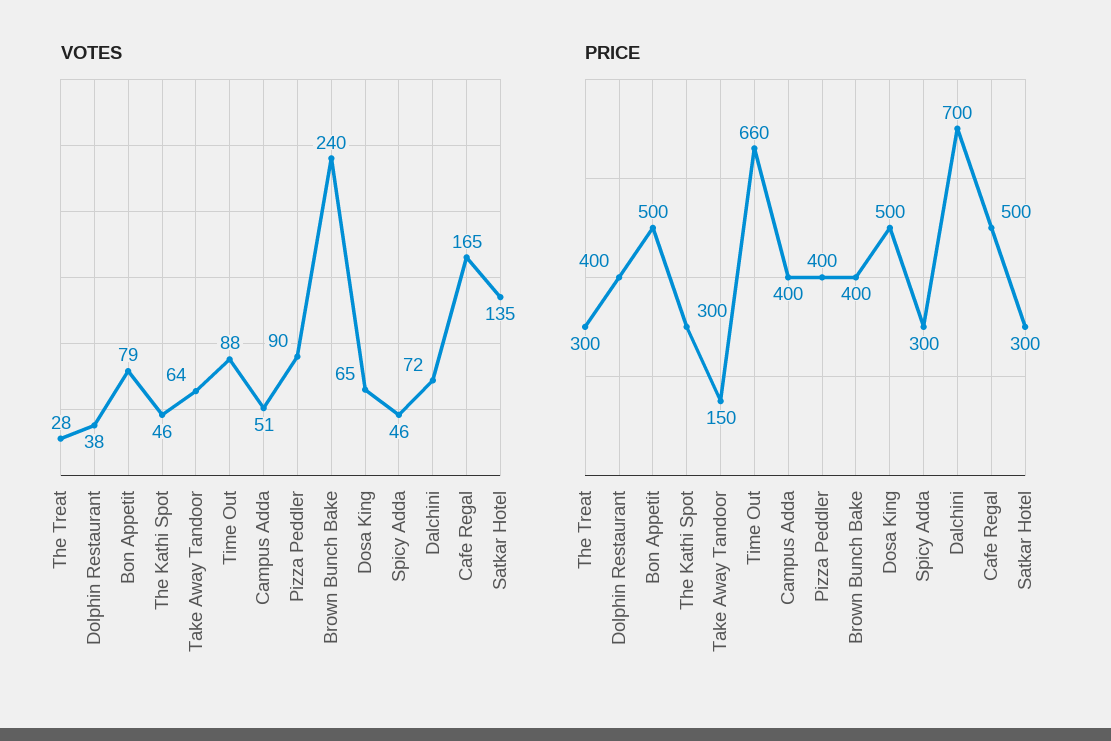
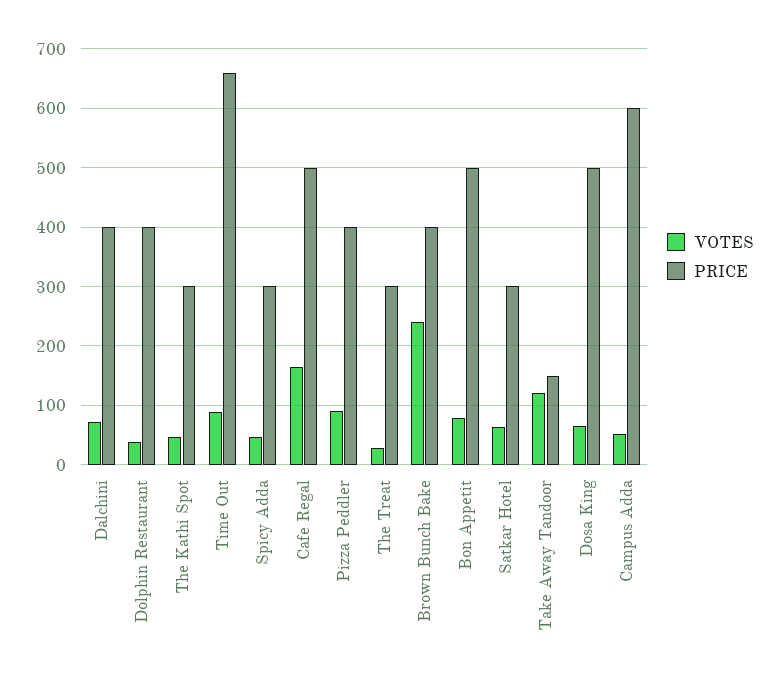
VOTES, Take Away Tandoor: 64 -> 120
VOTES, Satkar Hotel: 135 -> 60
PRICE, Campus Adda: 400 -> 600
PRICE, Dalchini: 700 -> 400

